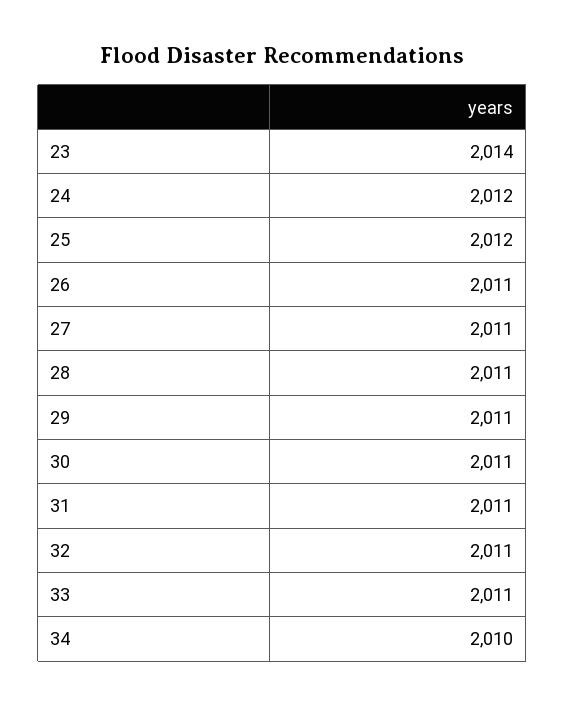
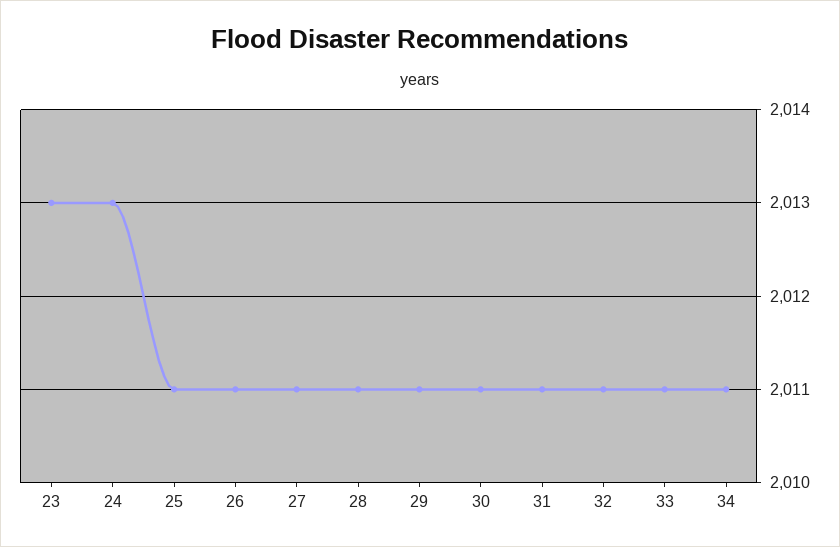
23: 2014 -> 2013
24: 2012 -> 2013
25: 2012 -> 2011
34: 2010 -> 2011

